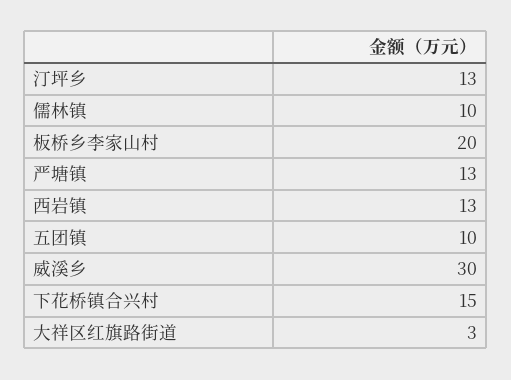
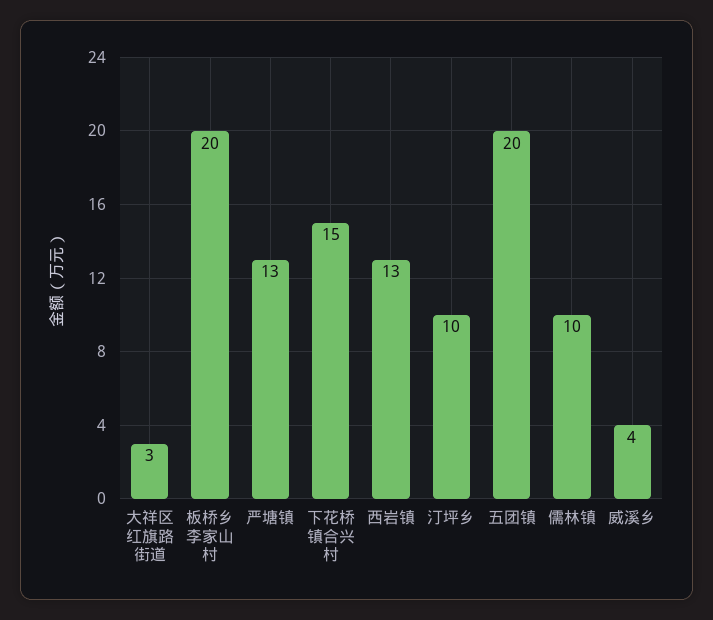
汀坪乡: 13 -> 10
五团镇: 10 -> 20
威溪乡: 30 -> 4

